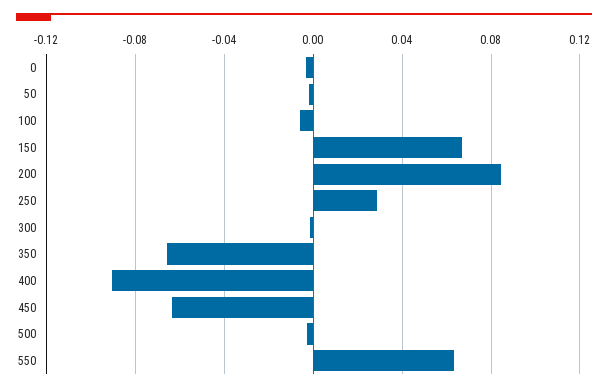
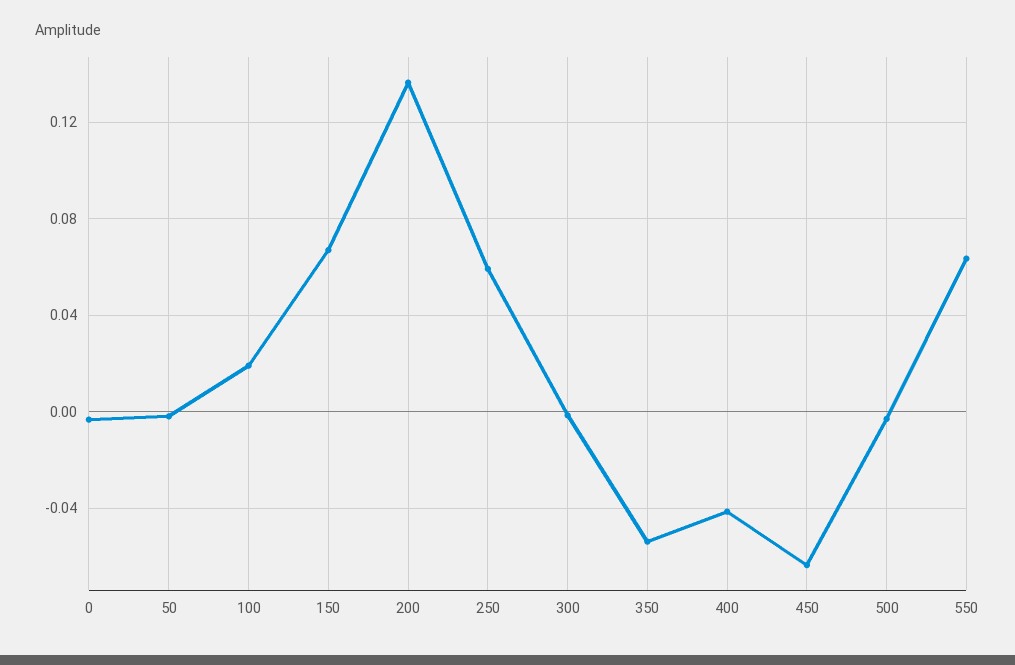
100: -0.005 -> 0.02
200: 0.085 -> 0.135
250: 0.03 -> 0.06
350: -0.065 -> -0.055
400: -0.09 -> -0.04

